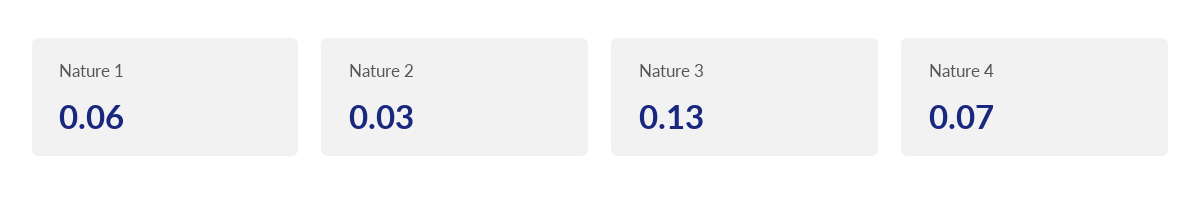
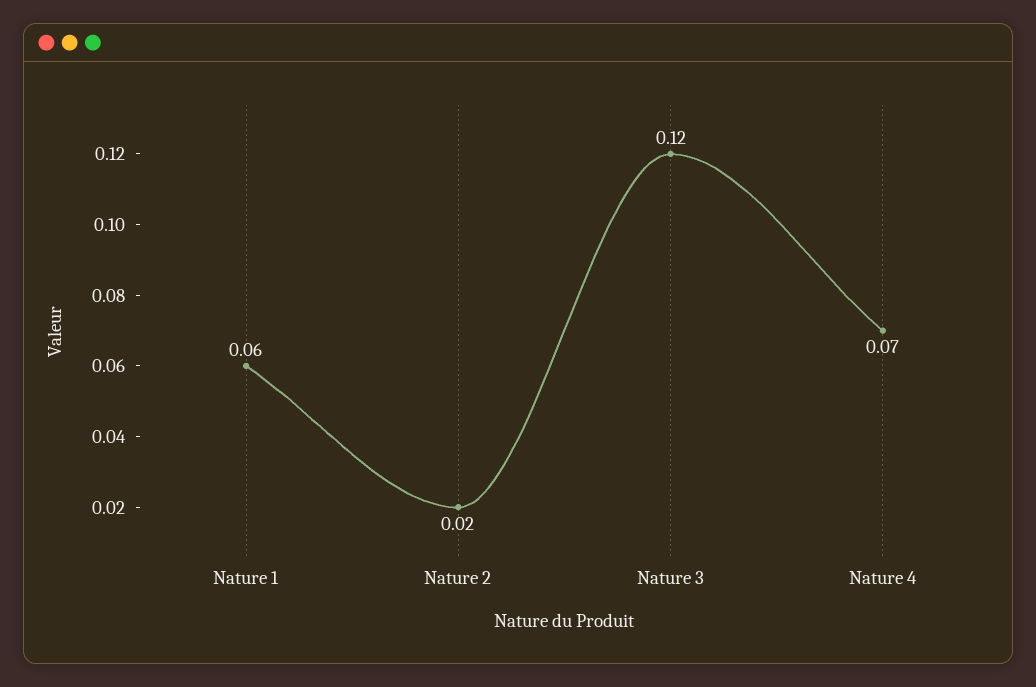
Nature 2: 0.03 -> 0.02
Nature 3: 0.13 -> 0.12

